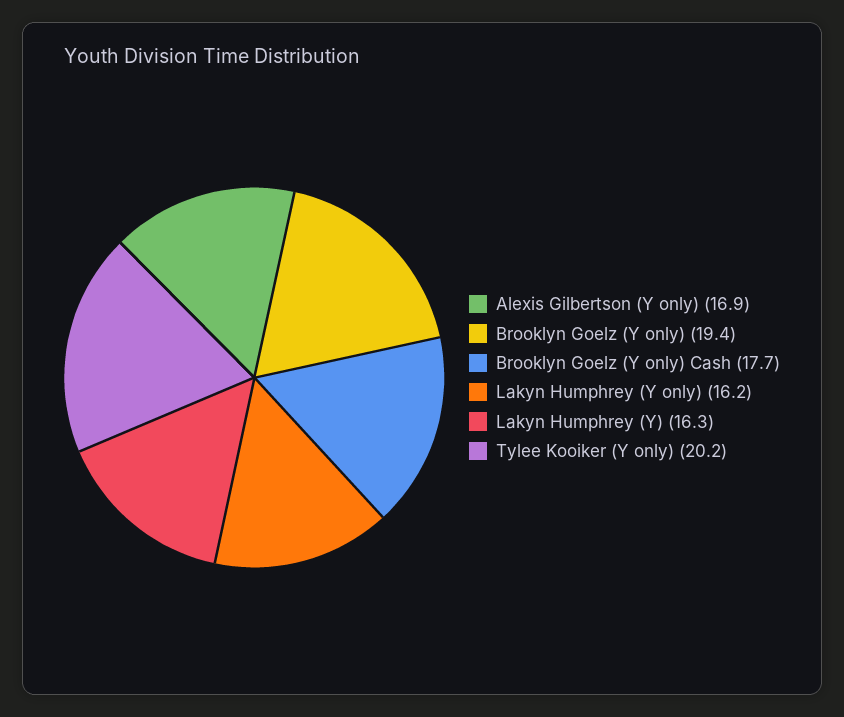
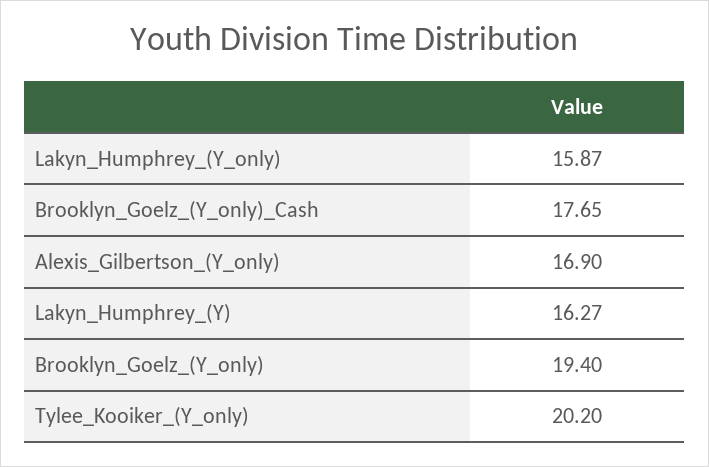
Lakyn Humphrey (Y only): 16.2 -> 15.87

